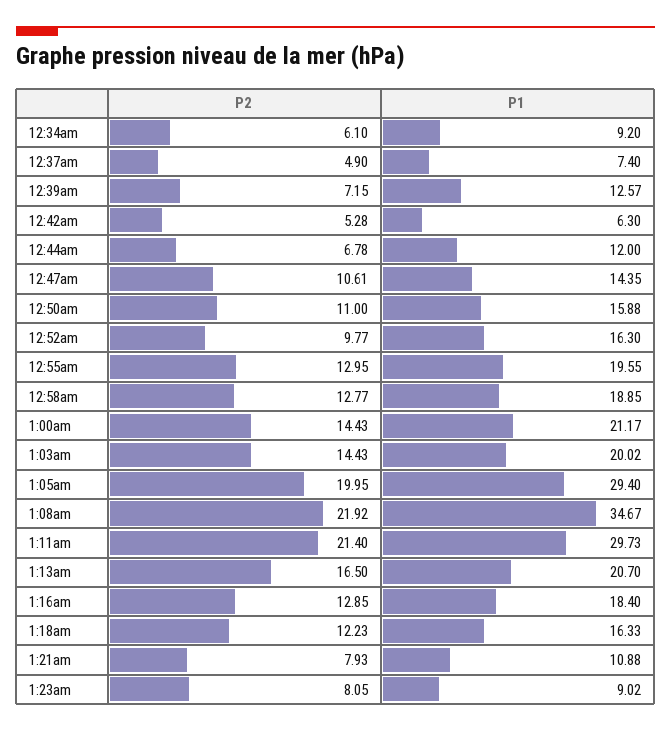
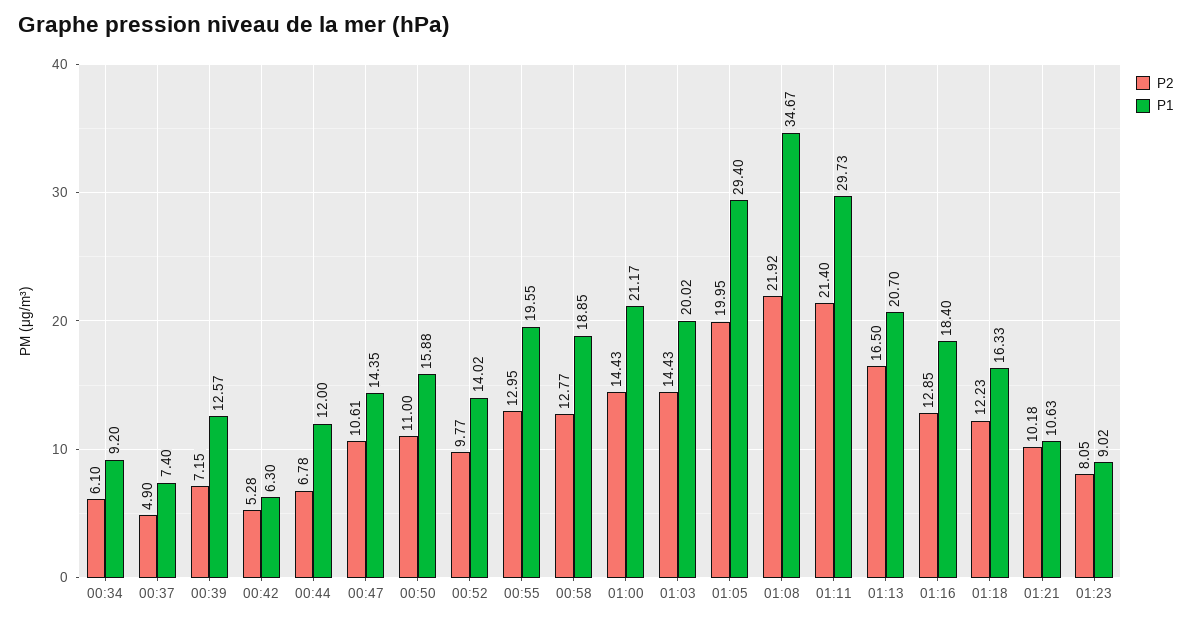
P1, 12:52am: 16.3 -> 14.02
P2, 1:21am: 7.93 -> 10.18
P1, 1:21am: 10.88 -> 10.63

